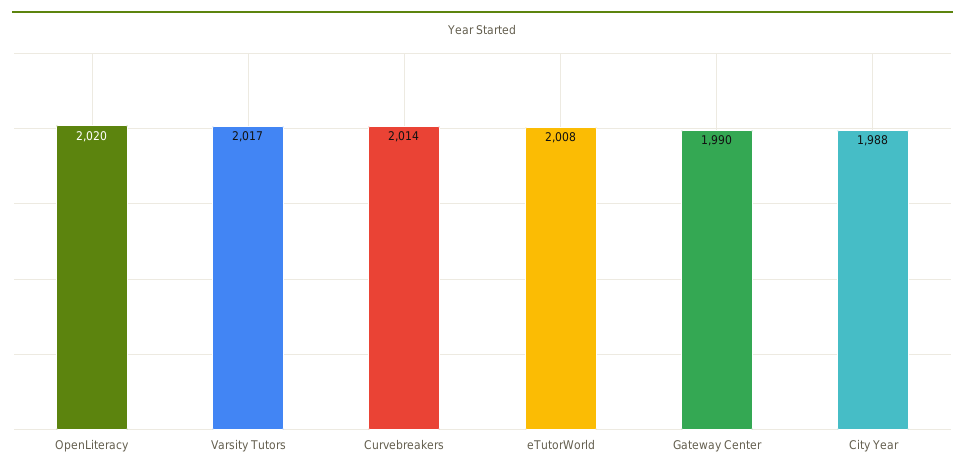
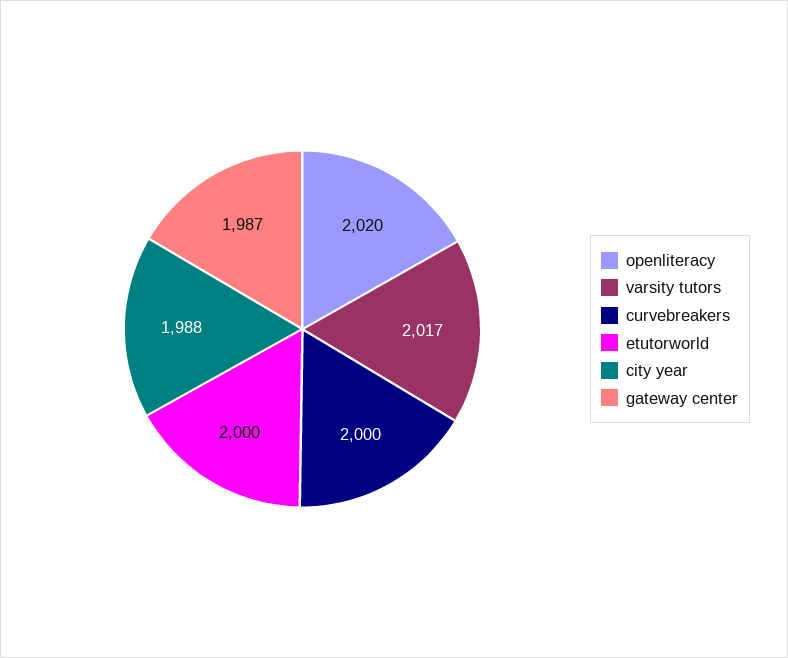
Curvebreakers: 2014 -> 2000
eTutorWorld: 2008 -> 2000
Gateway Center: 1990 -> 1987

